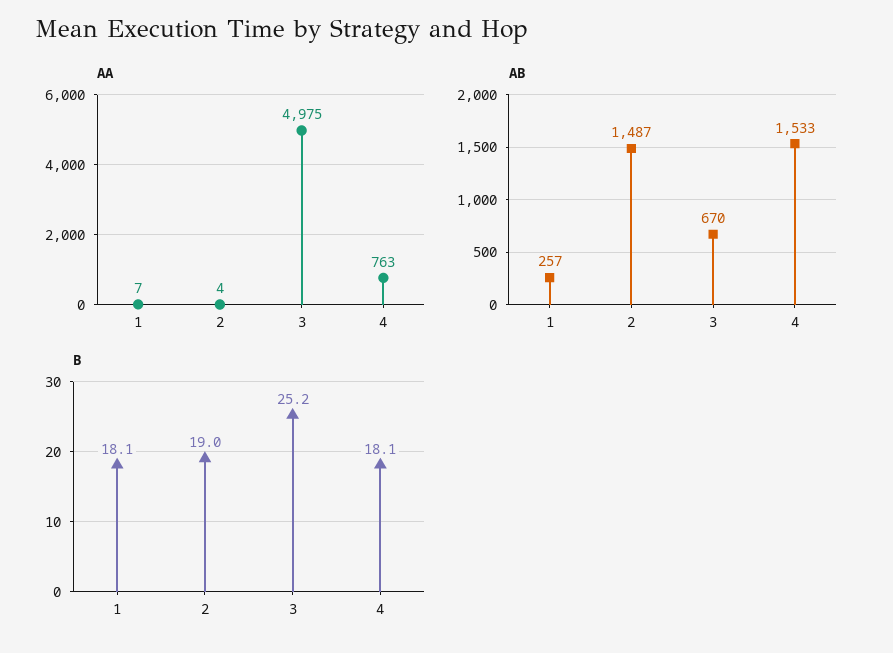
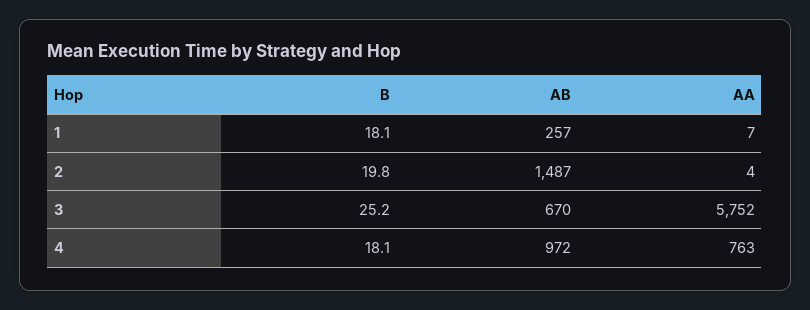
AA, 3: 4975 -> 5752
AB, 4: 1533 -> 972
B, 2: 19 -> 19.8

